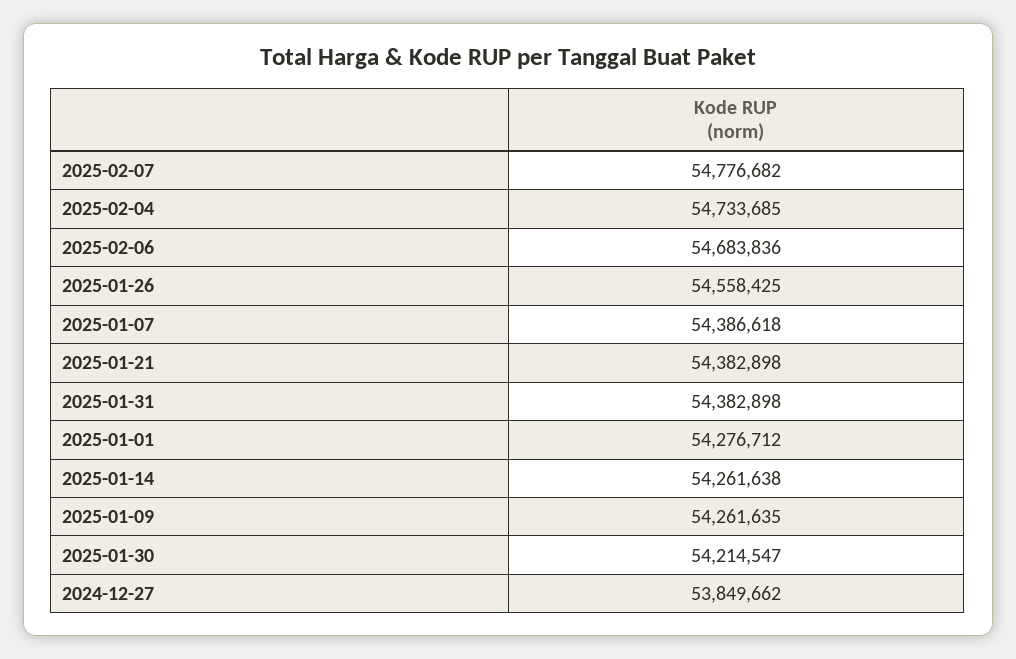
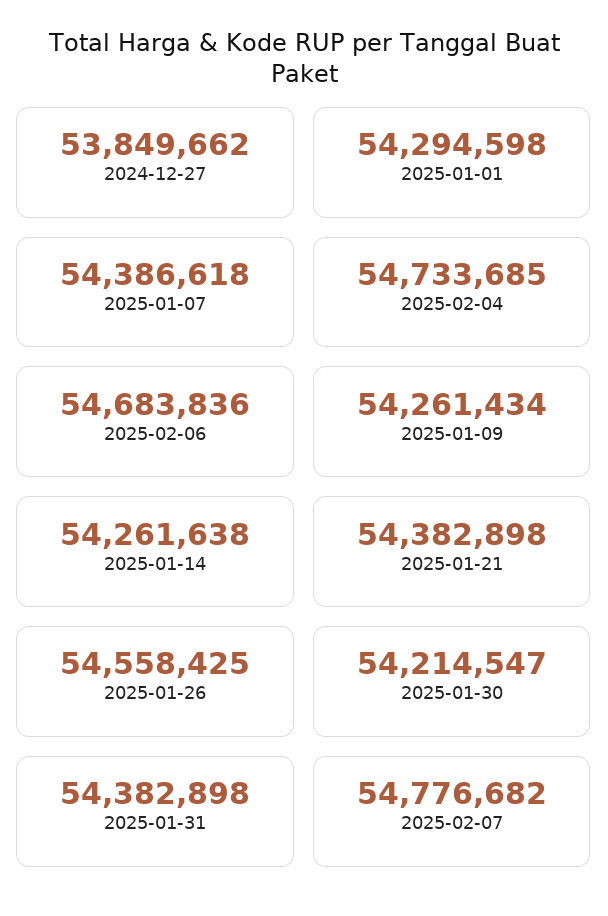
2025-01-01: 54276712 -> 54294598
2025-01-09: 54261635 -> 54261434

